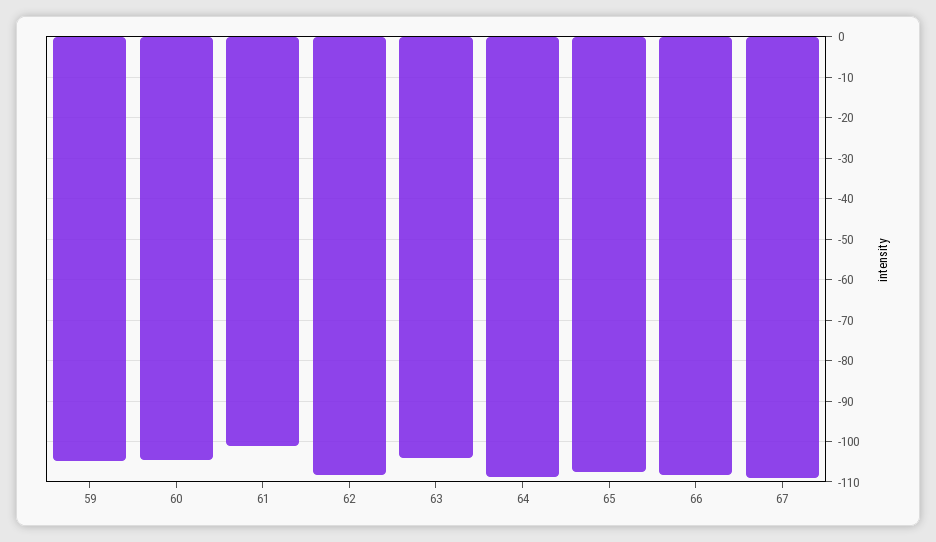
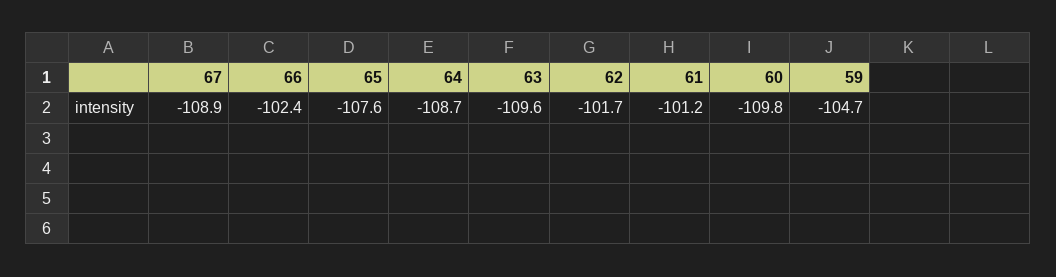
60: -104 -> -109.8
62: -108 -> -101.7
63: -104 -> -109.6
66: -108 -> -102.4

